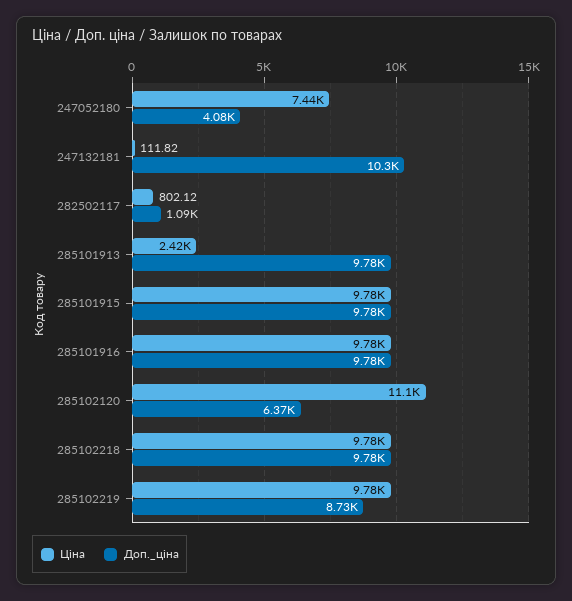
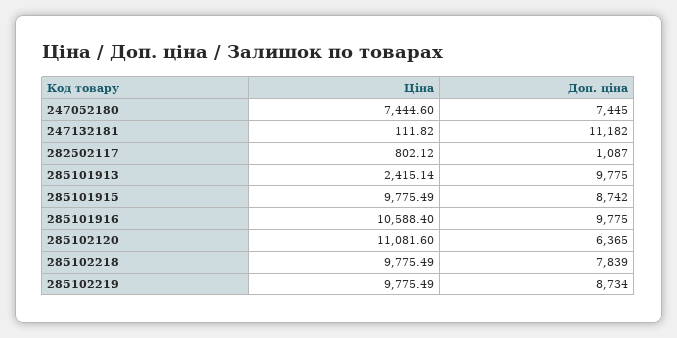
Доп._ціна, 247052180: 4080 -> 7445
Доп._ціна, 247132181: 10300 -> 11182
Доп._ціна, 285101915: 9780 -> 8742
Ціна, 285101916: 9780 -> 10588.4
Доп._ціна, 285102218: 9780 -> 7839

